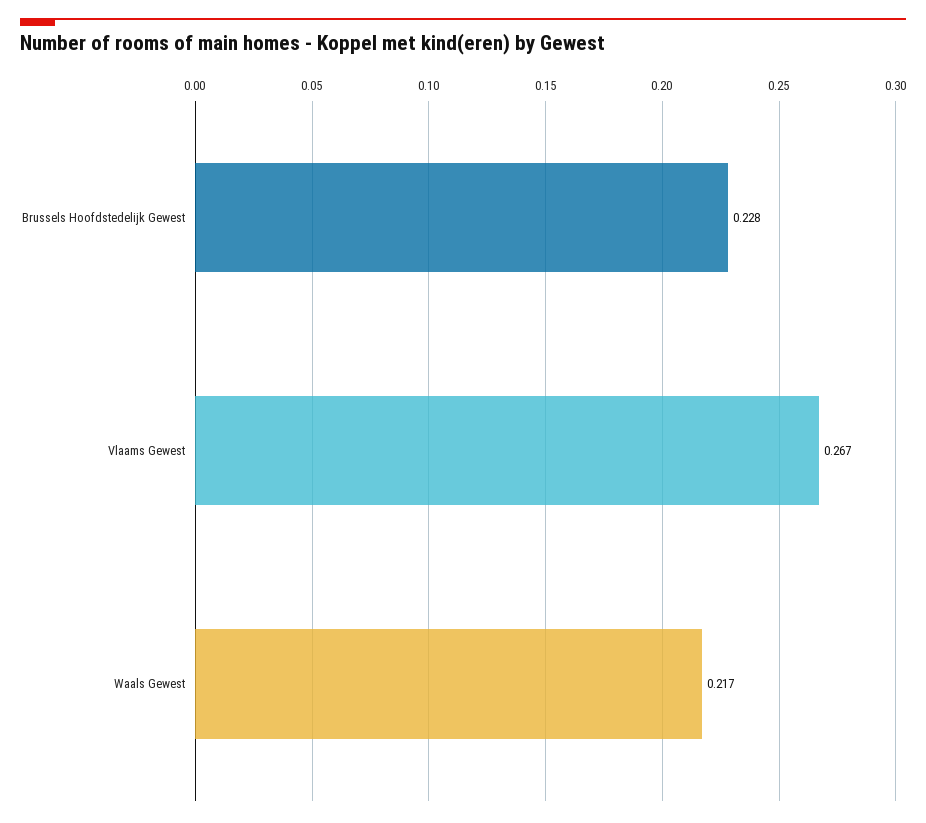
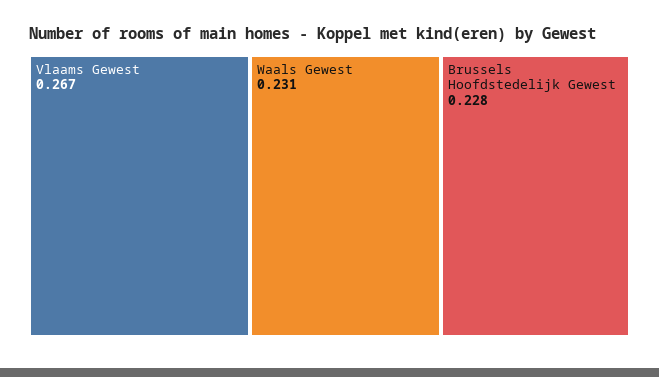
Waals Gewest: 0.217 -> 0.231

